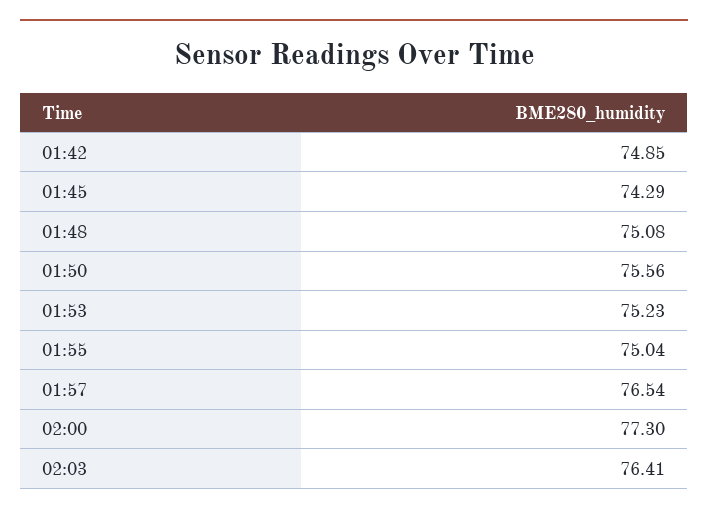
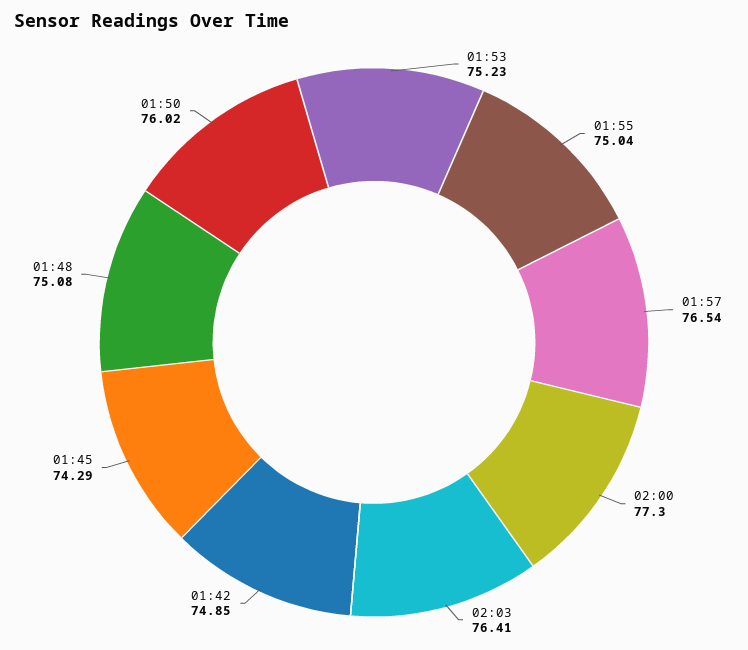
01:50: 75.56 -> 76.02

